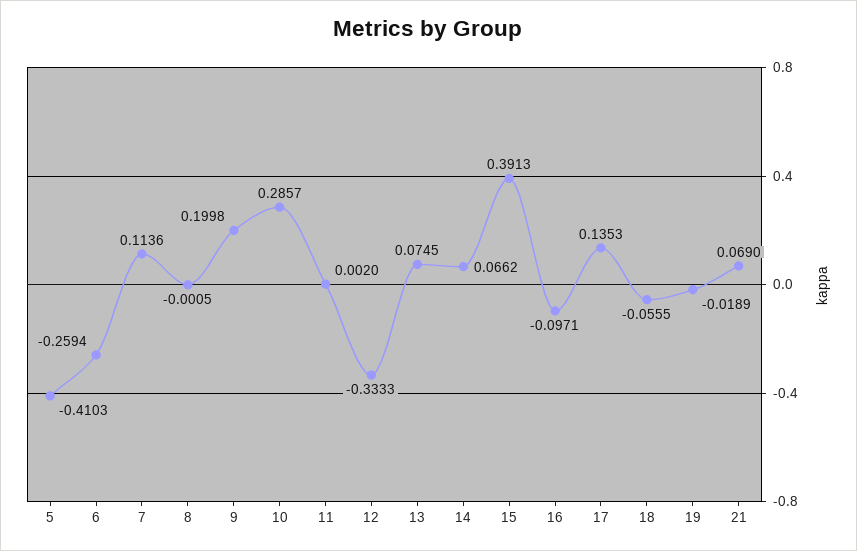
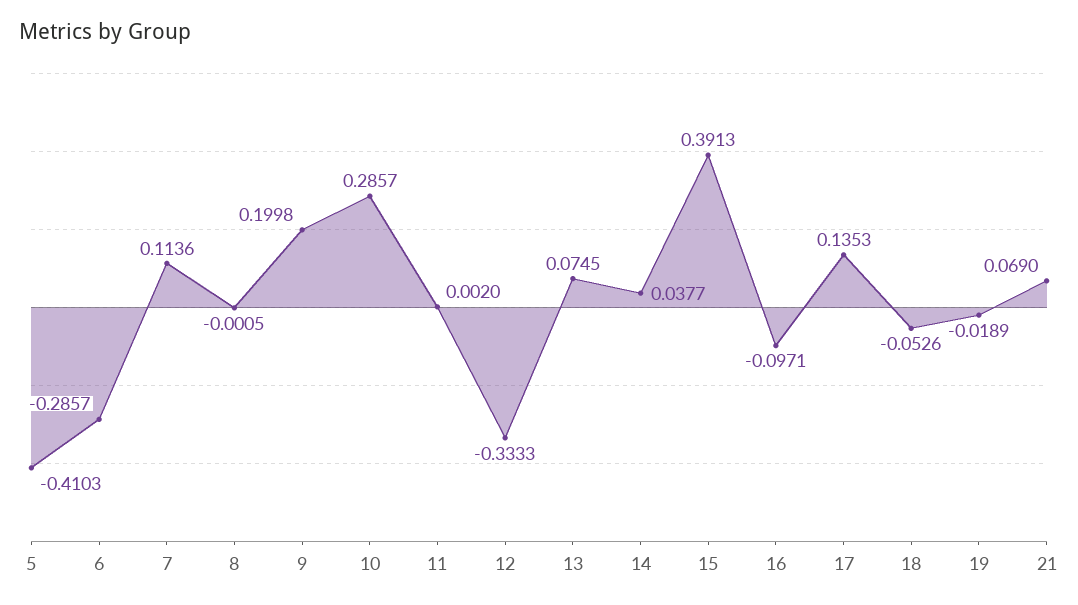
6: -0.2594 -> -0.2857
14: 0.0662 -> 0.0377
18: -0.0555 -> -0.0526

